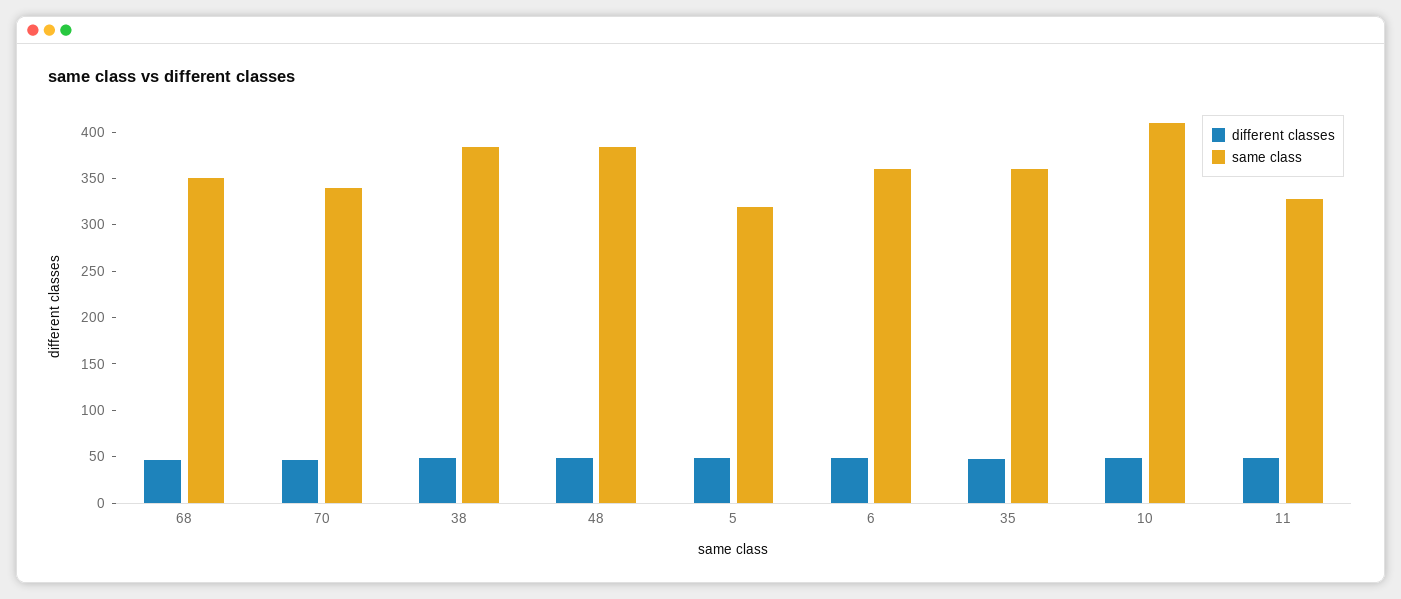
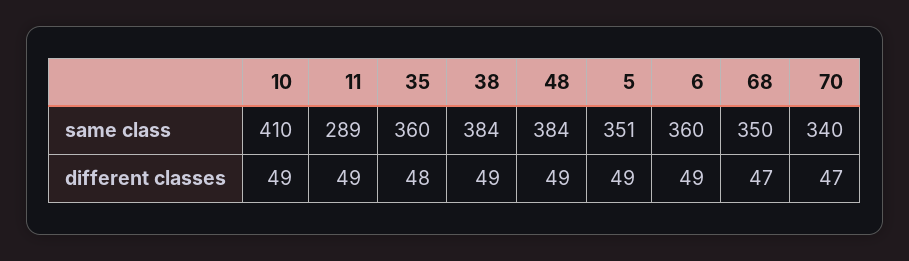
same class, 5: 320 -> 351
same class, 11: 330 -> 289

